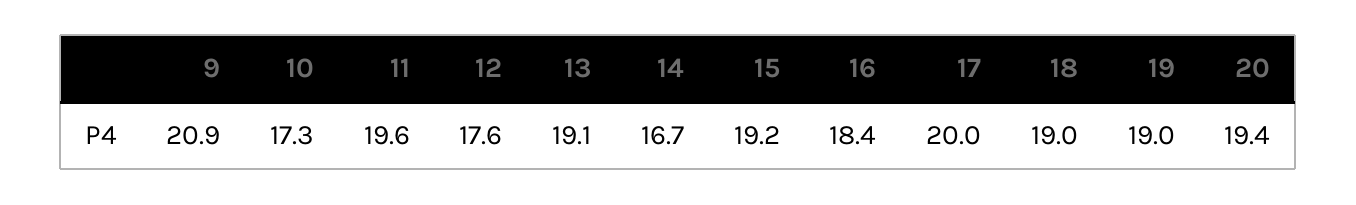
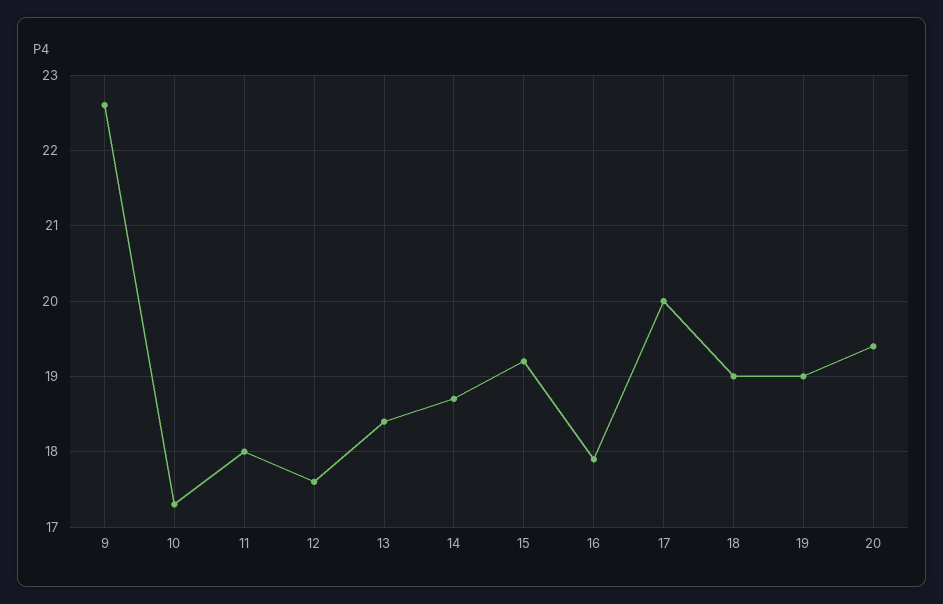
9: 20.9 -> 22.6
11: 19.6 -> 18
13: 19.1 -> 18.4
14: 16.7 -> 18.7
16: 18.4 -> 17.9

